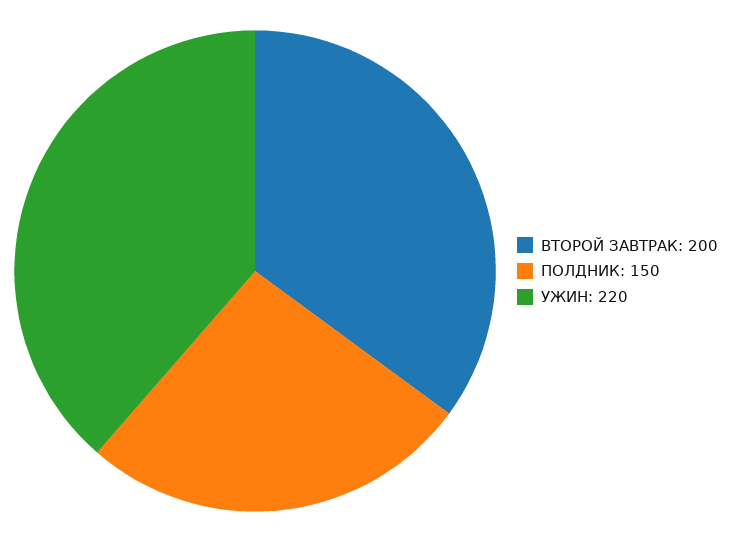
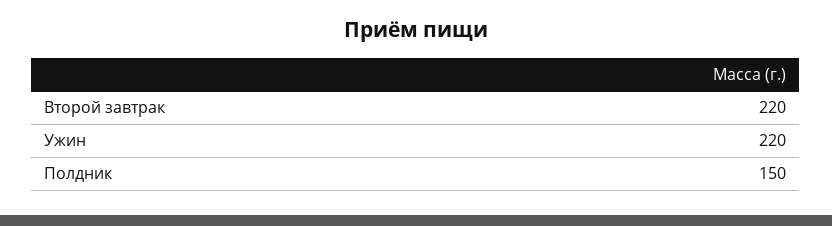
ВТОРОЙ ЗАВТРАК: 200 -> 220

